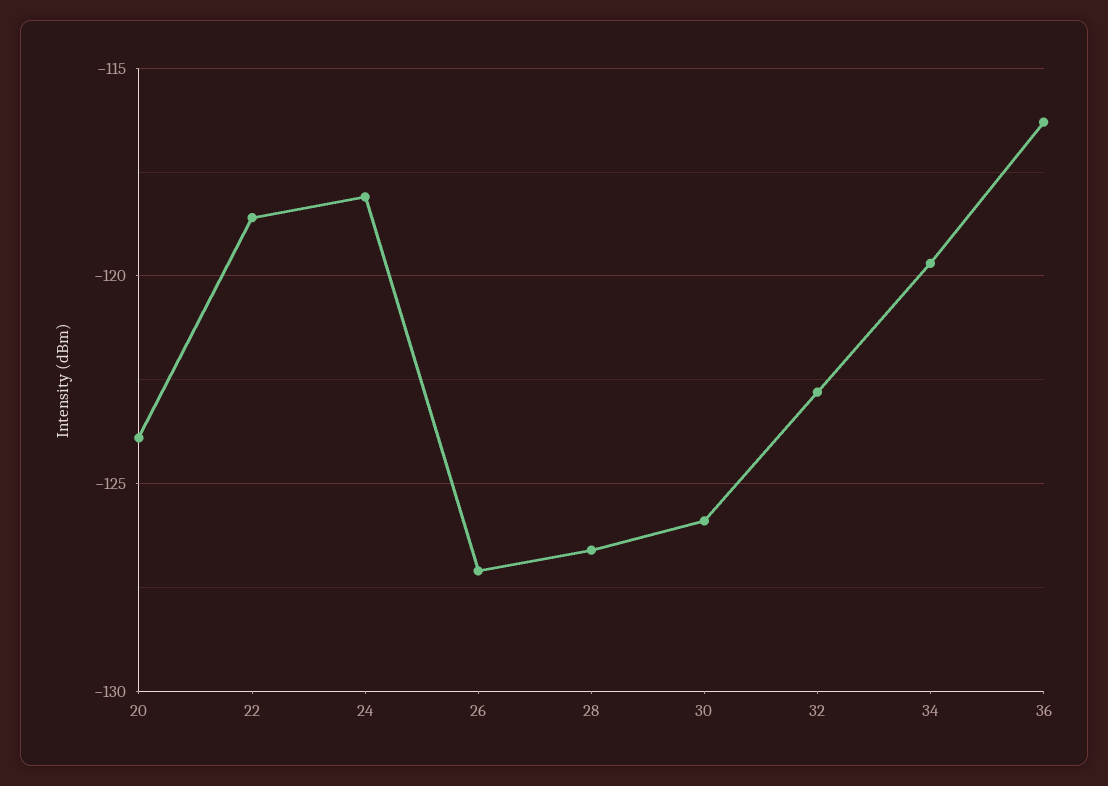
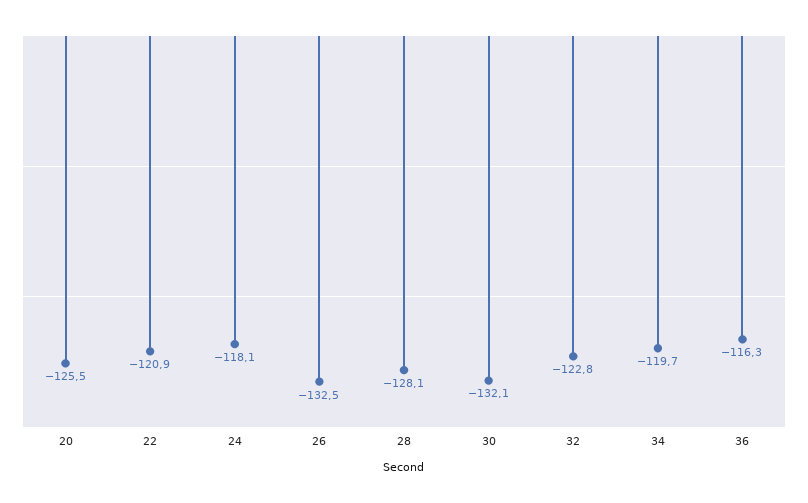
20: -124 -> -125.5
22: -118.5 -> -120.9
26: -127 -> -132.5
28: -126.5 -> -128.1
30: -126 -> -132.1

